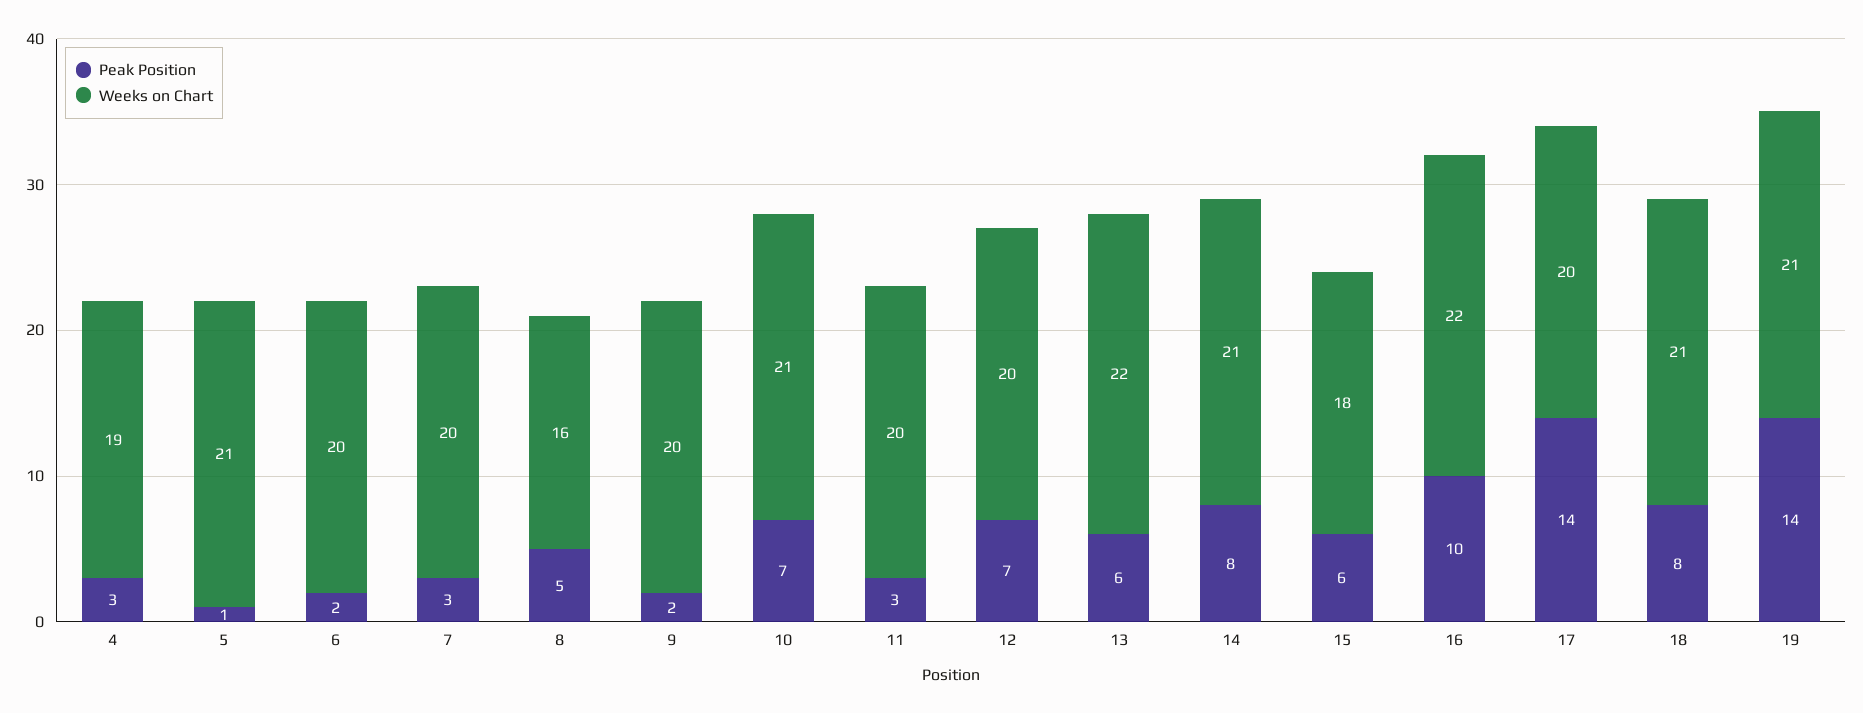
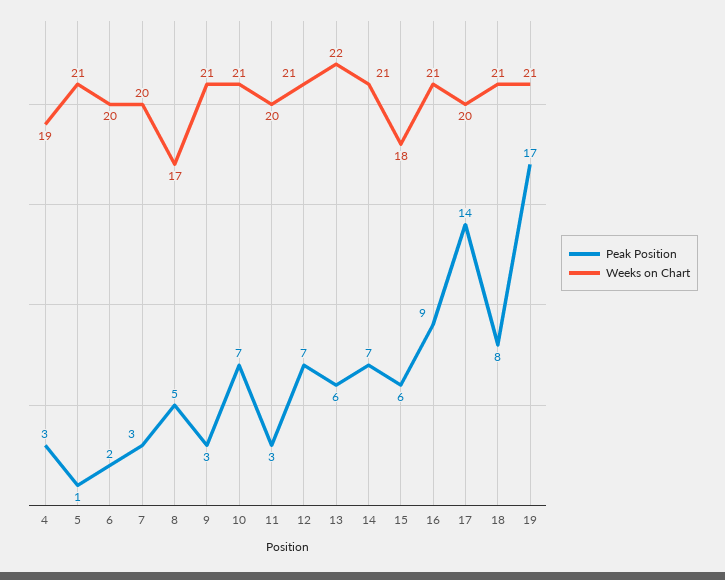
Weeks on Chart, 8: 16 -> 17
Peak Position, 9: 2 -> 3
Weeks on Chart, 9: 20 -> 21
Weeks on Chart, 12: 20 -> 21
Peak Position, 14: 8 -> 7
Peak Position, 16: 10 -> 9
Weeks on Chart, 16: 22 -> 21
Peak Position, 19: 14 -> 17

